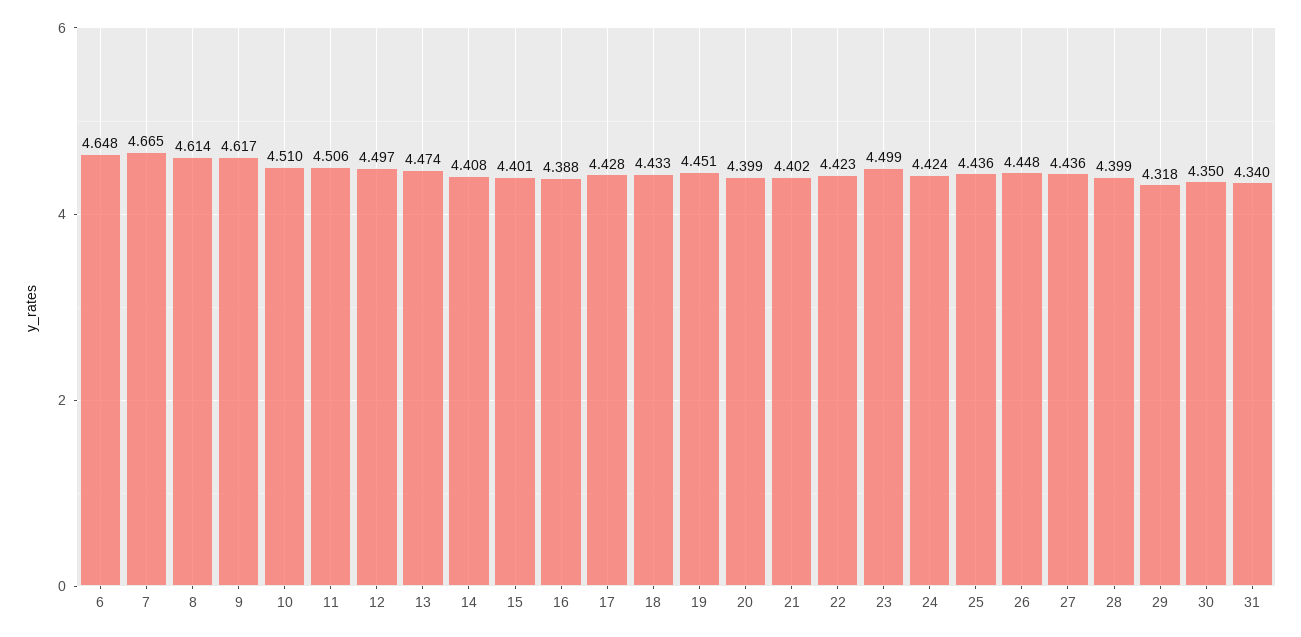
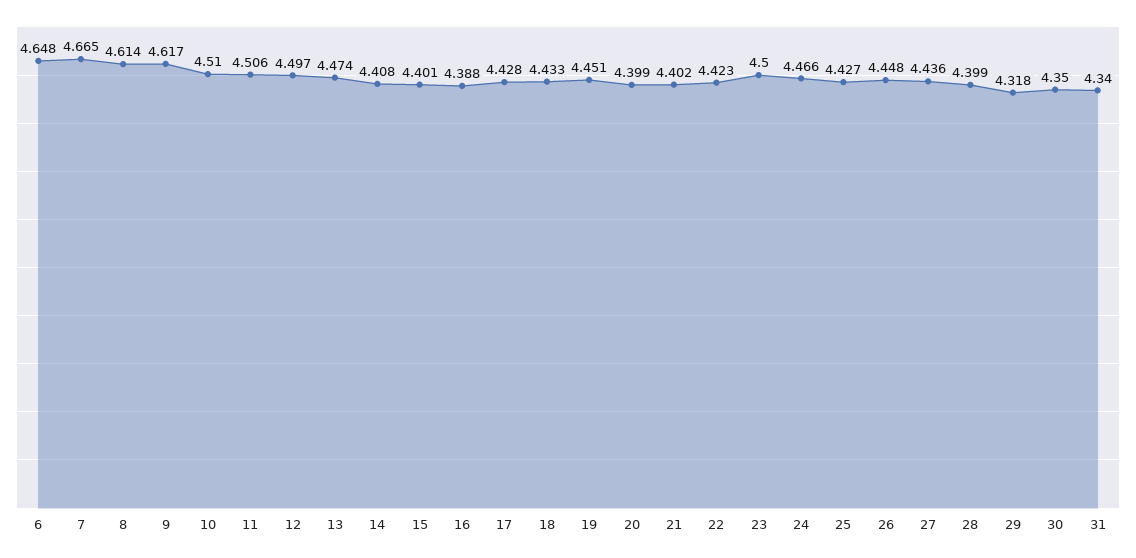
23: 4.499 -> 4.5
24: 4.424 -> 4.466
25: 4.436 -> 4.427

